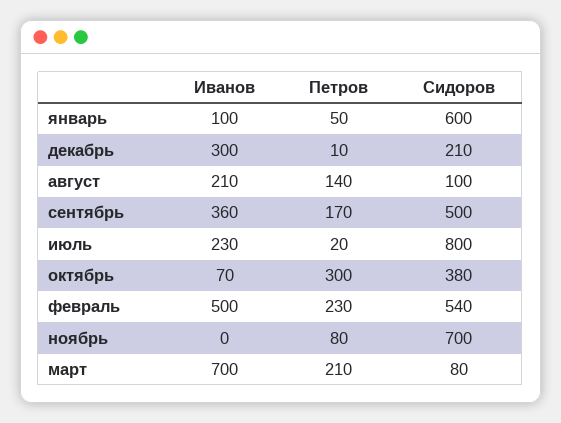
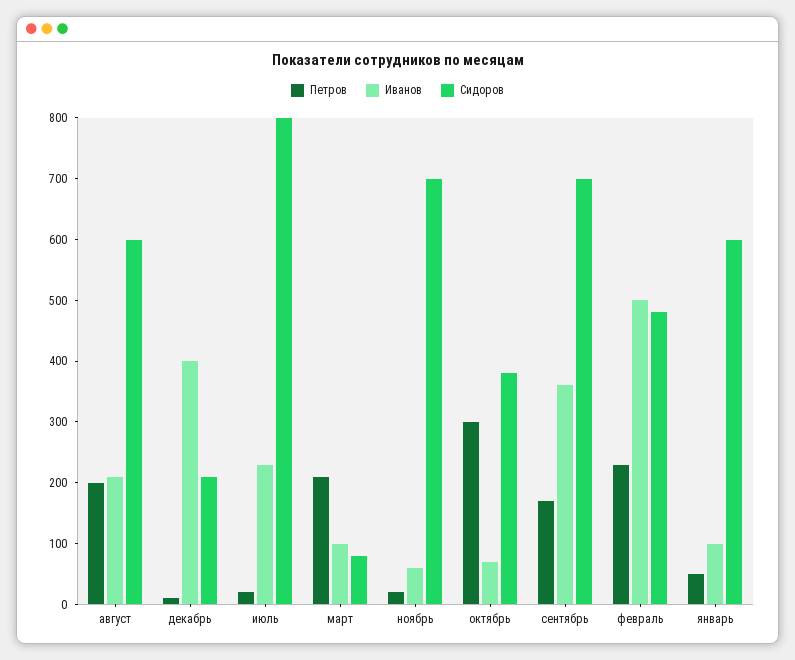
Иванов, декабрь: 300 -> 400
Петров, август: 140 -> 200
Сидоров, август: 100 -> 600
Сидоров, сентябрь: 500 -> 700
Сидоров, февраль: 540 -> 480
Иванов, ноябрь: 0 -> 60
Петров, ноябрь: 80 -> 20
Иванов, март: 700 -> 100

